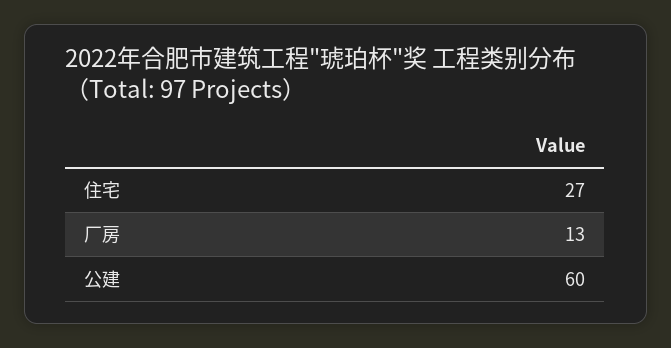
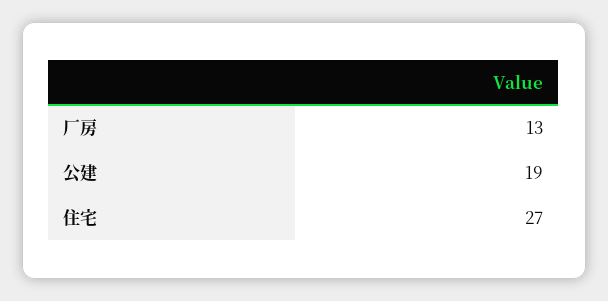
公建: 60 -> 19

